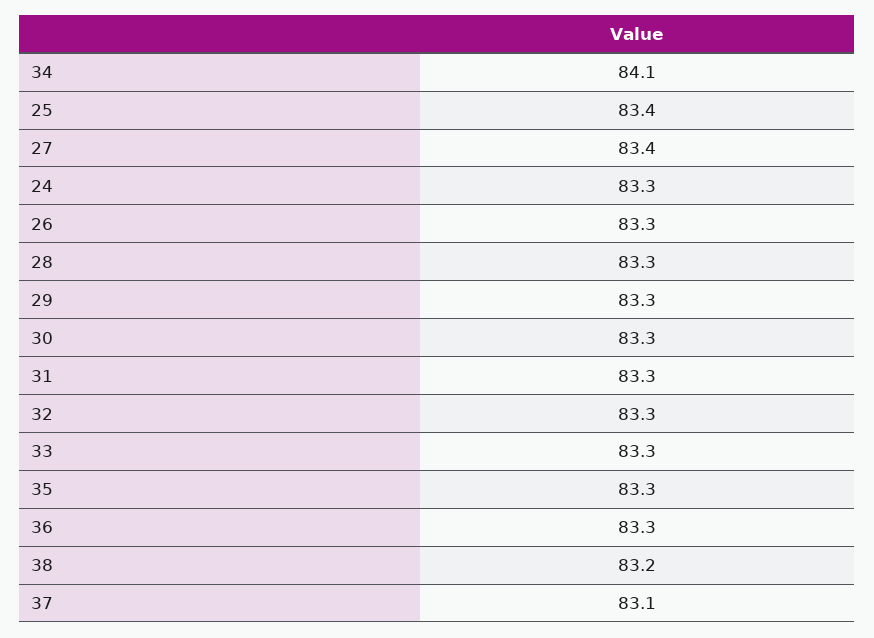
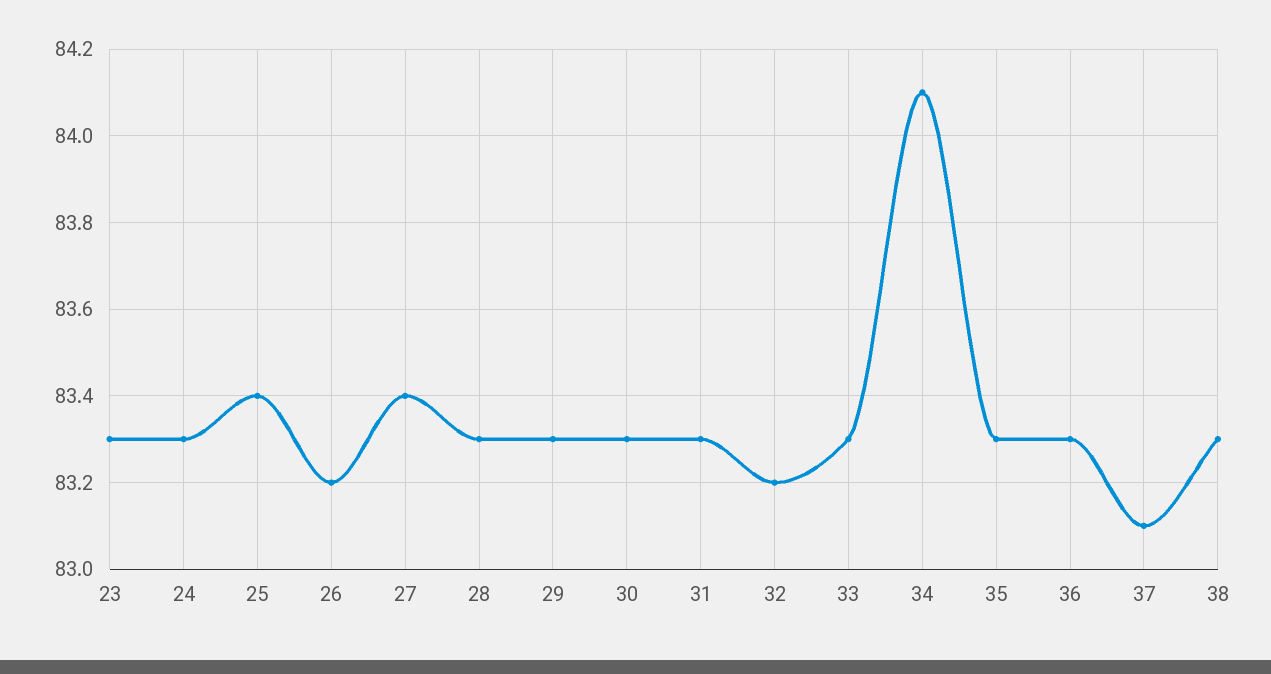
26: 83.3 -> 83.2
32: 83.3 -> 83.2
38: 83.2 -> 83.3
23: none -> 83.3

